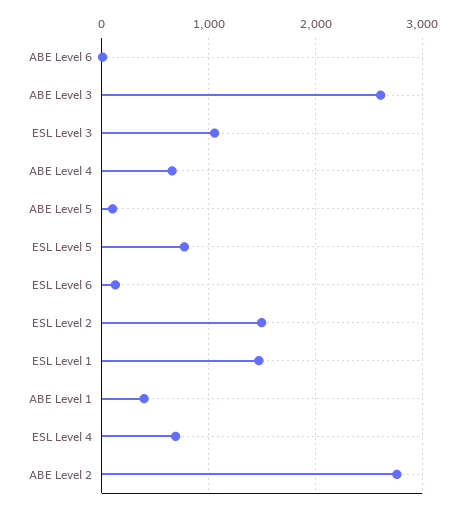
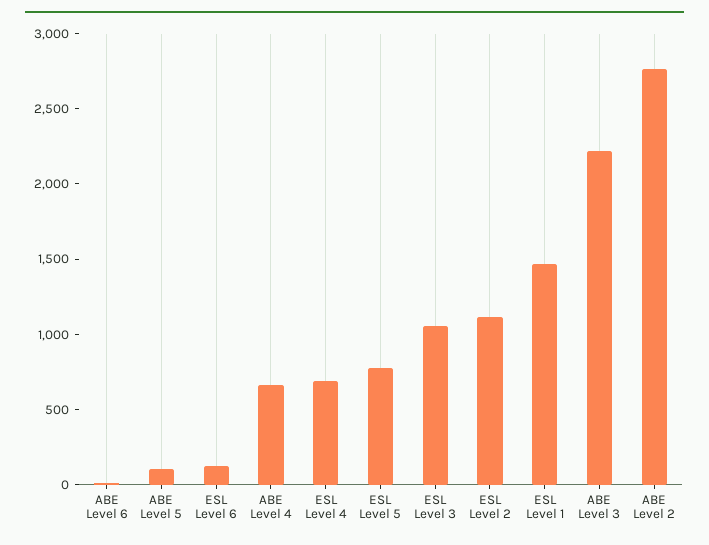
ABE Level 3: 2600 -> 2200
ESL Level 2: 1500 -> 1100
ABE Level 1: 400 -> none

